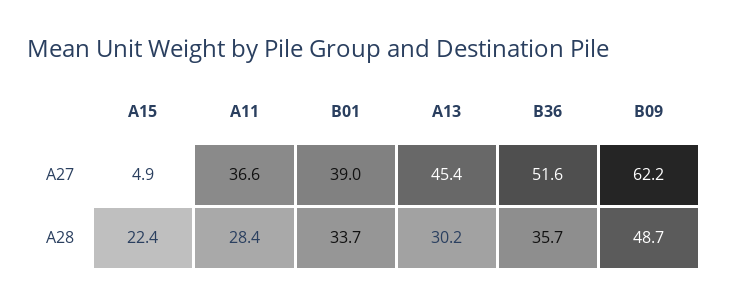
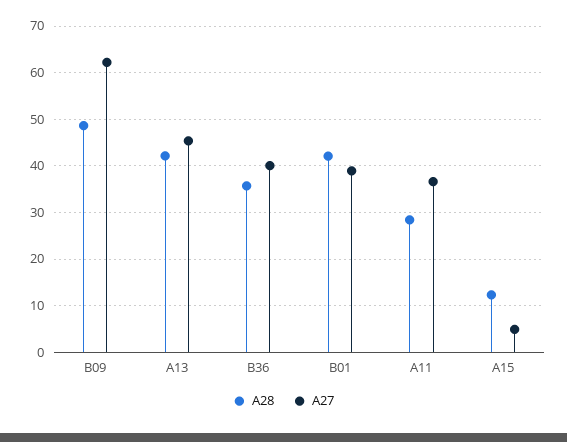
A27, B36: 51.6 -> 40
A28, A15: 22.4 -> 12
A28, B01: 33.7 -> 42
A28, A13: 30.2 -> 42

